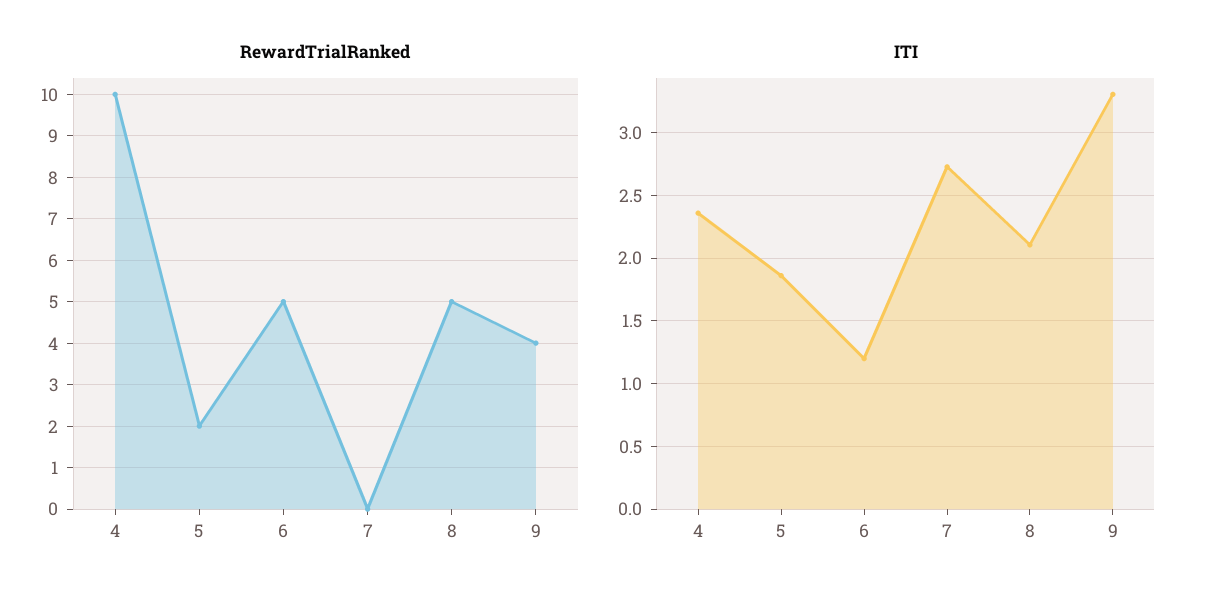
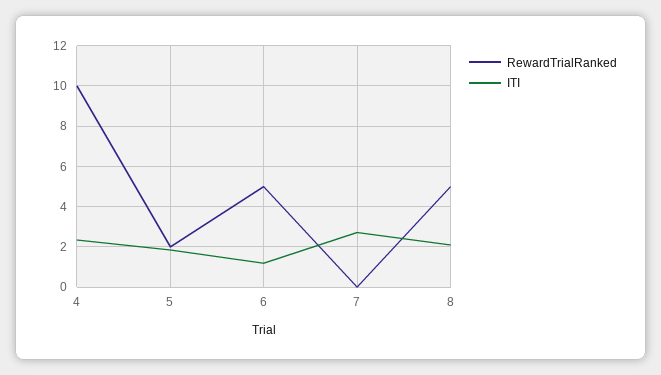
RewardTrialRanked, 9: 4 -> none
ITI, 9: 3.3 -> none

